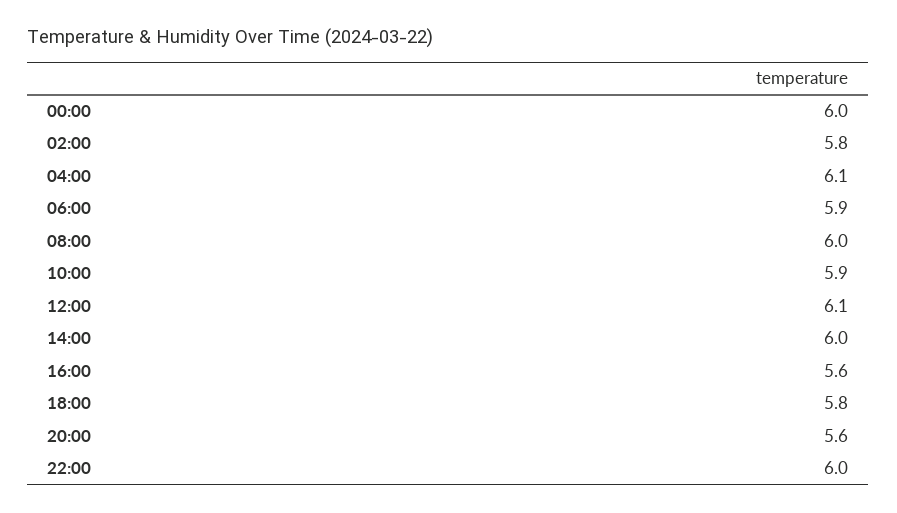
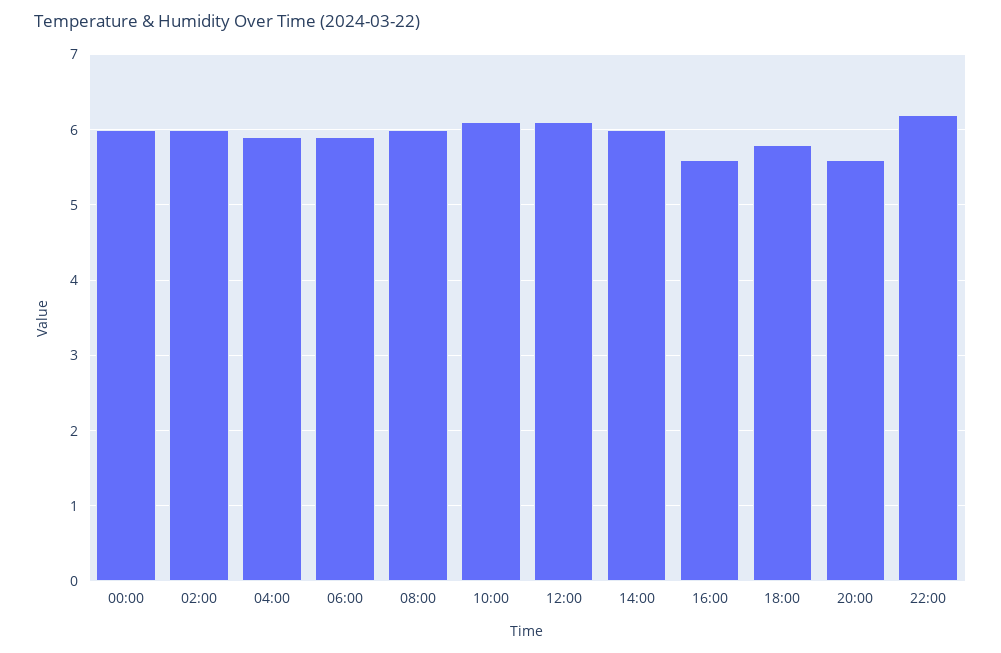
02:00: 5.8 -> 6
04:00: 6.1 -> 5.9
10:00: 5.9 -> 6.1
22:00: 6 -> 6.2

